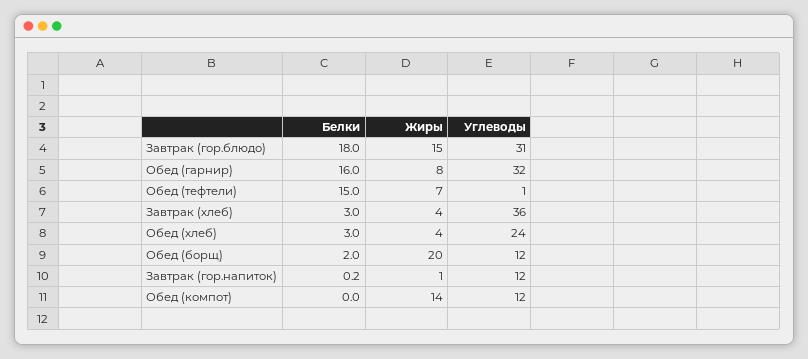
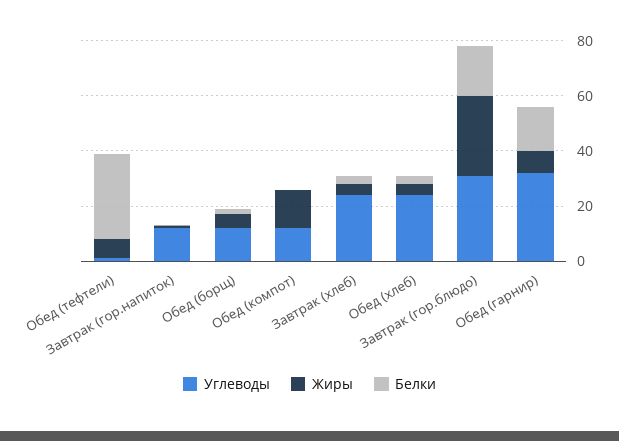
Жиры, Завтрак (гор.блюдо): 15 -> 30
Белки, Обед (тефтели): 15 -> 30
Углеводы, Завтрак (хлеб): 36 -> 25
Жиры, Обед (борщ): 20 -> 5

